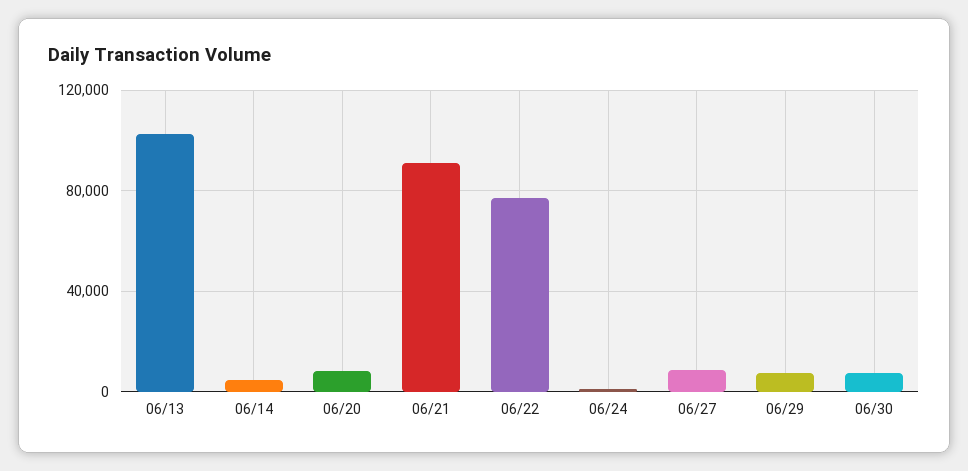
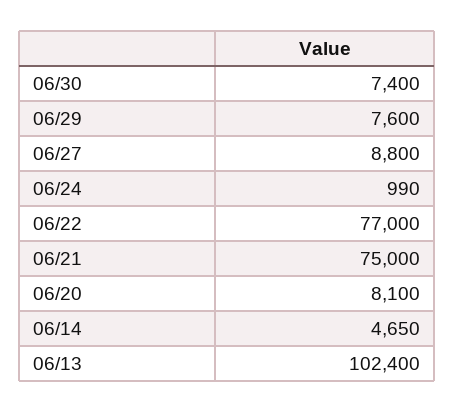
06/21: 90000 -> 75000

